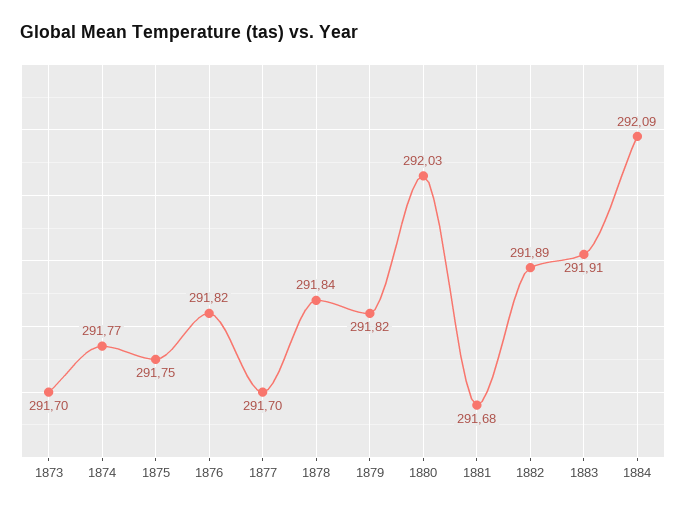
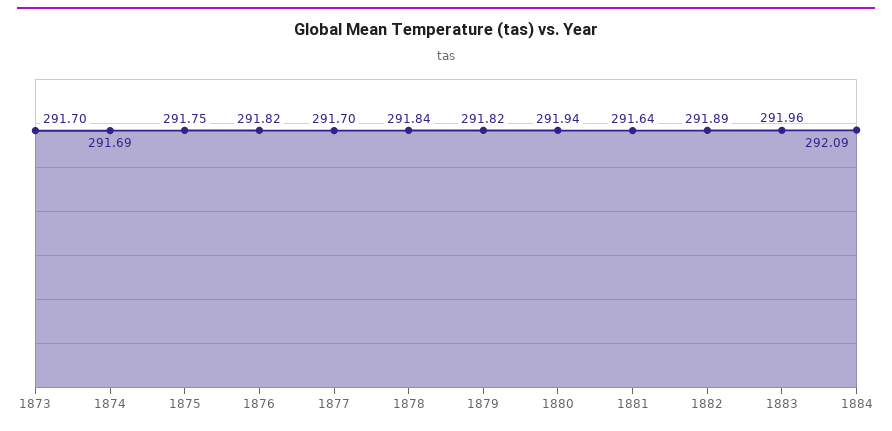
1874: 291.77 -> 291.69
1880: 292.03 -> 291.94
1881: 291.68 -> 291.64
1883: 291.91 -> 291.96

